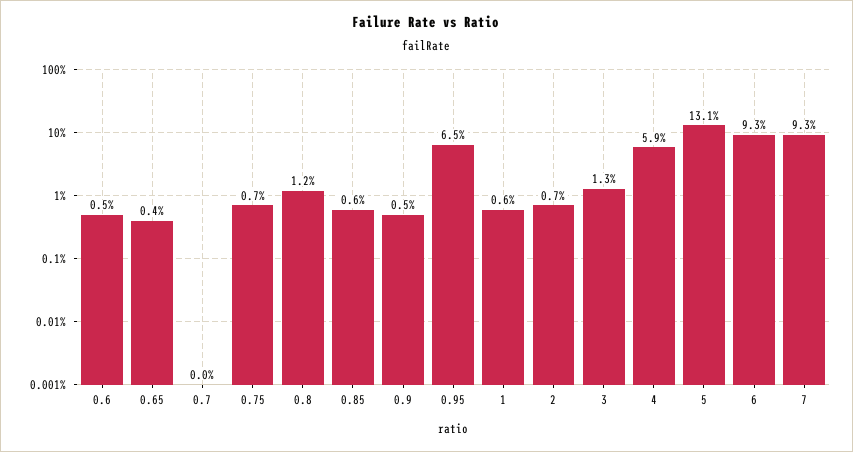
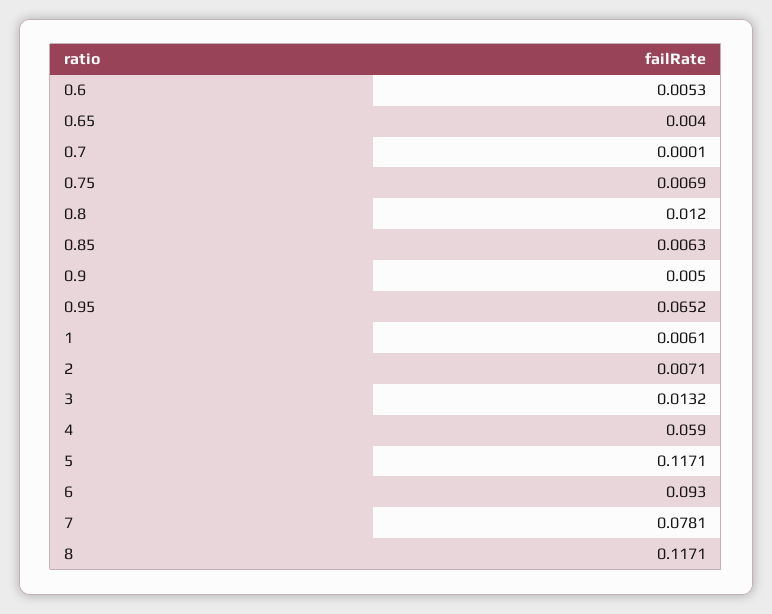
5: 0.131 -> 0.1171
7: 0.093 -> 0.0781
8: none -> 0.1171

